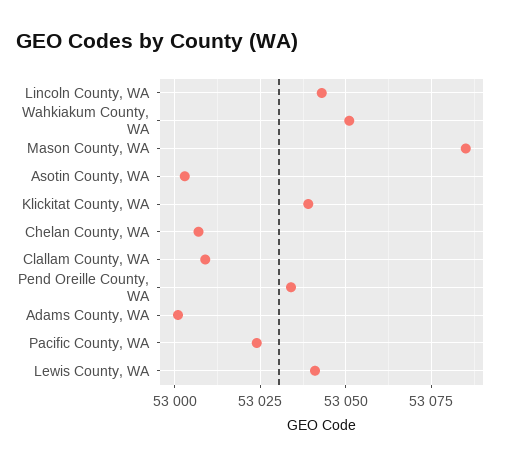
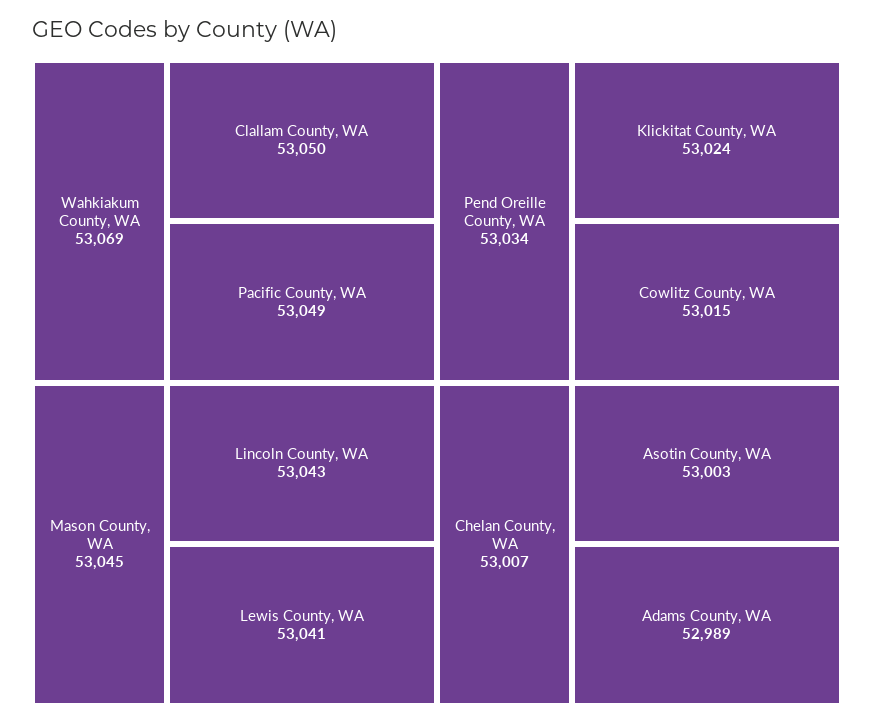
Wahkiakum County, WA: 53050 -> 53069
Mason County, WA: 53085 -> 53045
Klickitat County, WA: 53040 -> 53024
Clallam County, WA: 53010 -> 53050
Adams County, WA: 53000 -> 52989
Pacific County, WA: 53025 -> 53049
Cowlitz County, WA: none -> 53015

